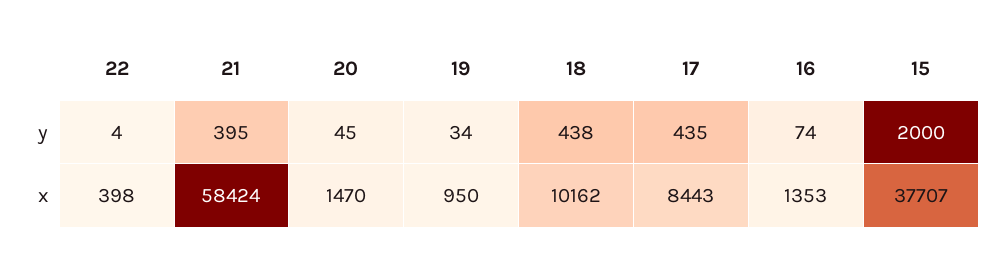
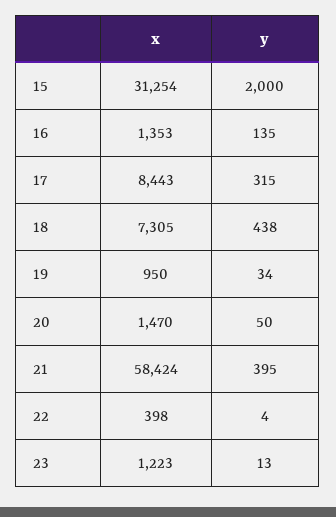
20, y: 45 -> 50
17, y: 435 -> 315
16, y: 74 -> 135
18, x: 10162 -> 7305
15, x: 37707 -> 31254
23, x: none -> 1223
23, y: none -> 13

